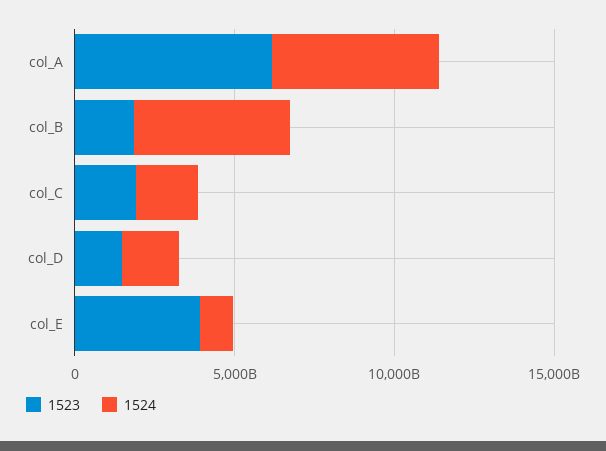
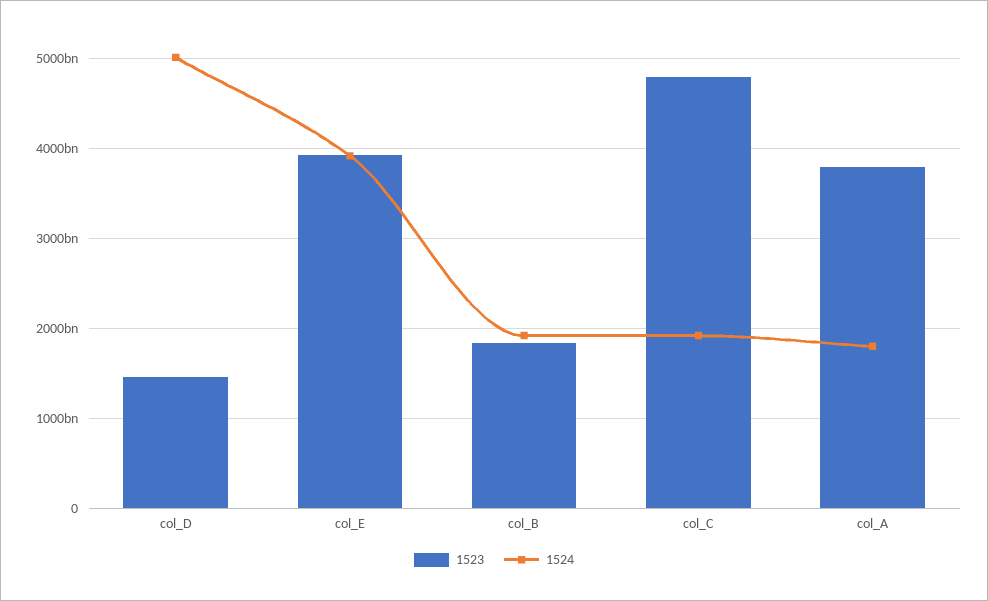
1523, col_A: 6000000000000 -> 3800000000000
1524, col_A: 5000000000000 -> 1800000000000
1524, col_B: 5000000000000 -> 1900000000000
1523, col_C: 2000000000000 -> 4800000000000
1524, col_D: 2000000000000 -> 5000000000000
1524, col_E: 1000000000000 -> 3900000000000

